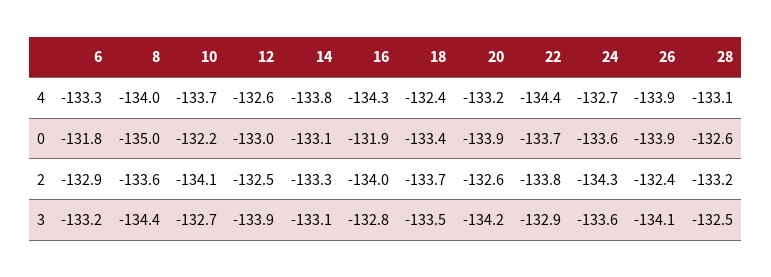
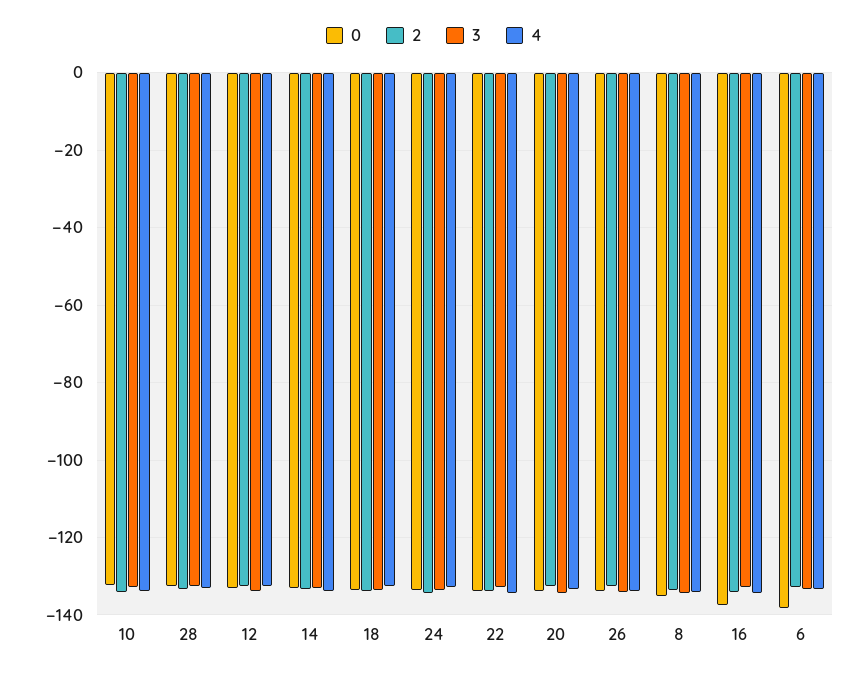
0, 6: -131.8 -> -138
0, 16: -131.9 -> -138

